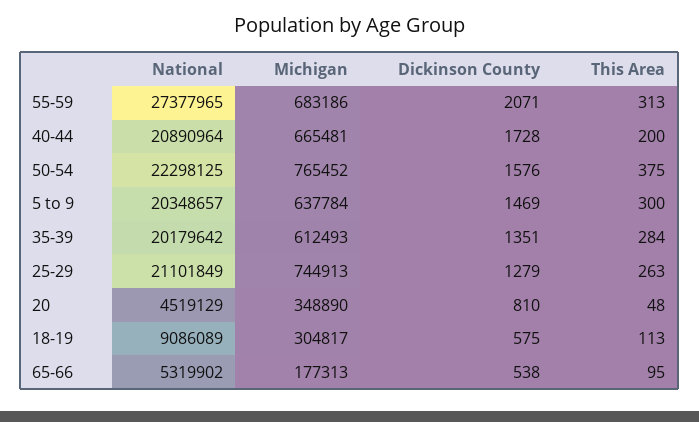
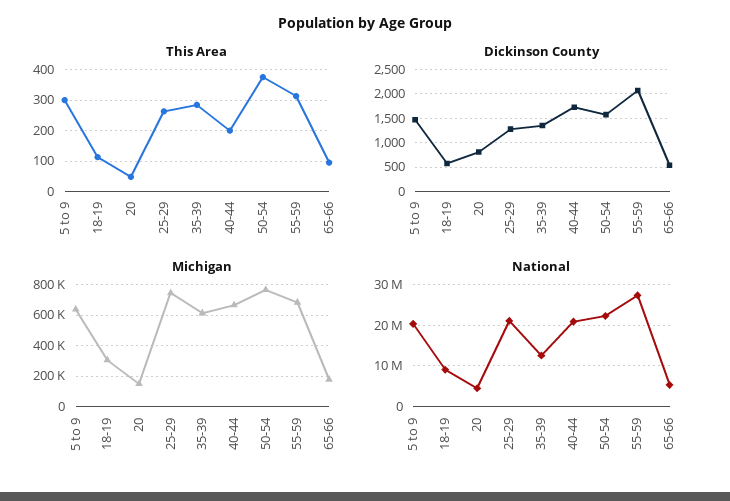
National, 35-39: 20179642 -> 12000000
Michigan, 20: 348890 -> 150000

